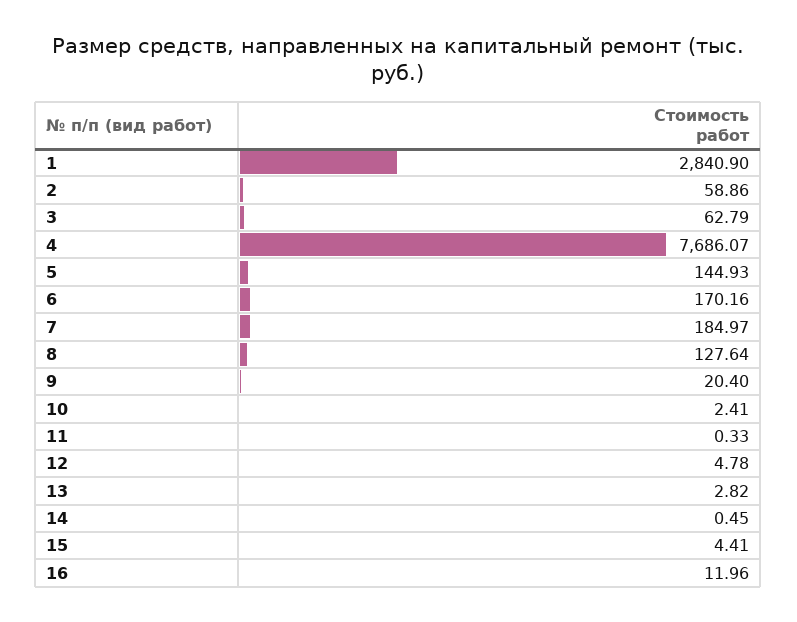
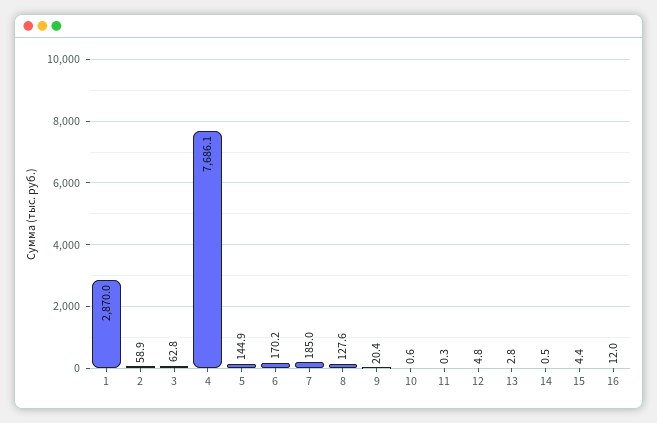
1: 2840.9 -> 2870
10: 2.41 -> 0.6

